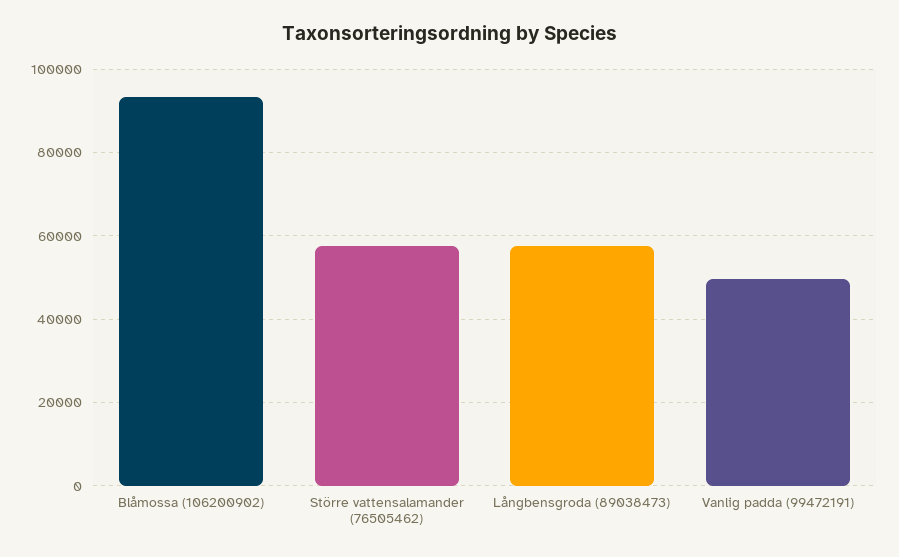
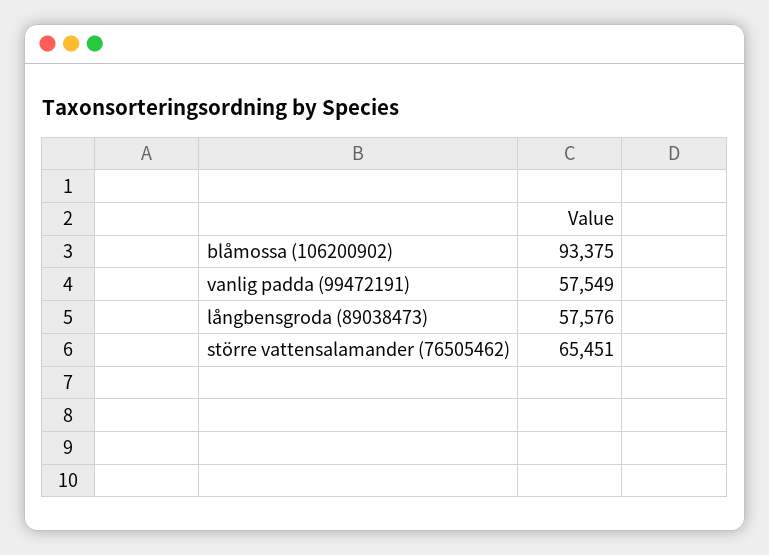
Större vattensalamander (76505462): 58000 -> 65451
Vanlig padda (99472191): 50000 -> 57549

